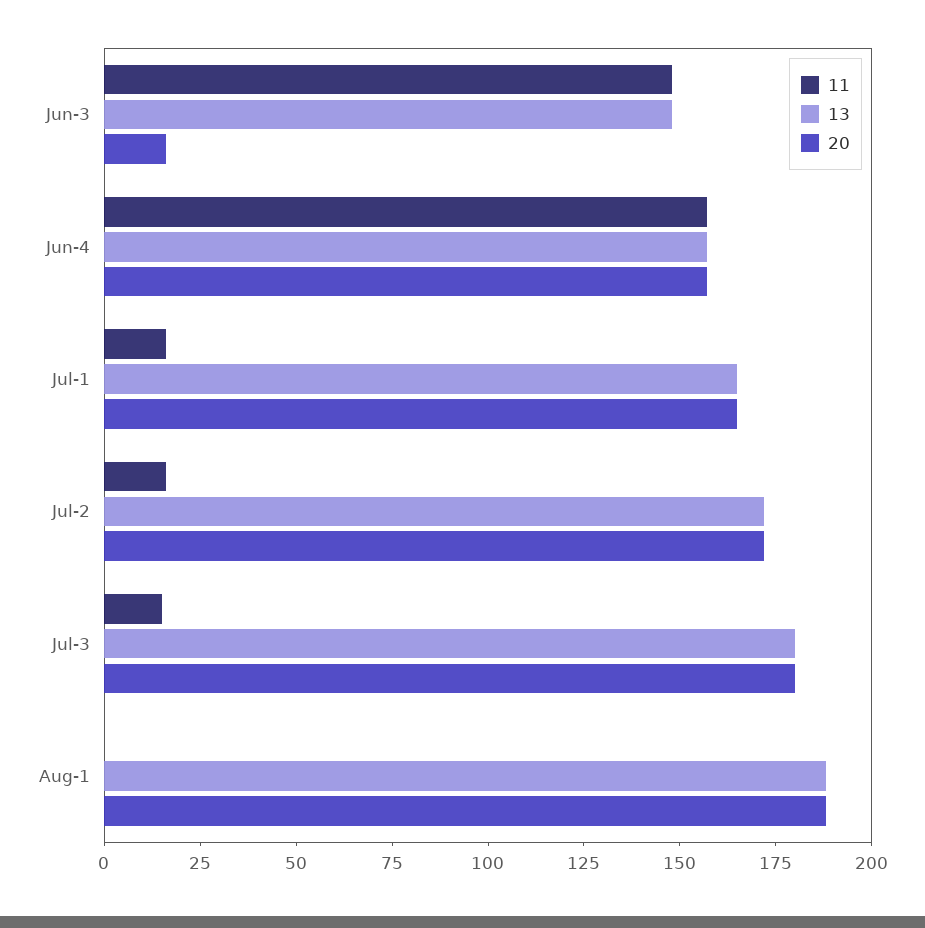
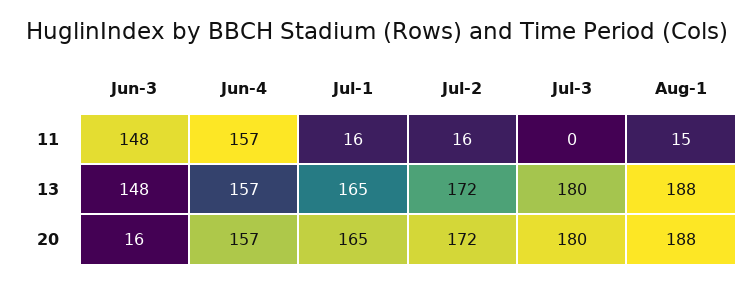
11, Jul-3: 15 -> 0
11, Aug-1: 0 -> 15

